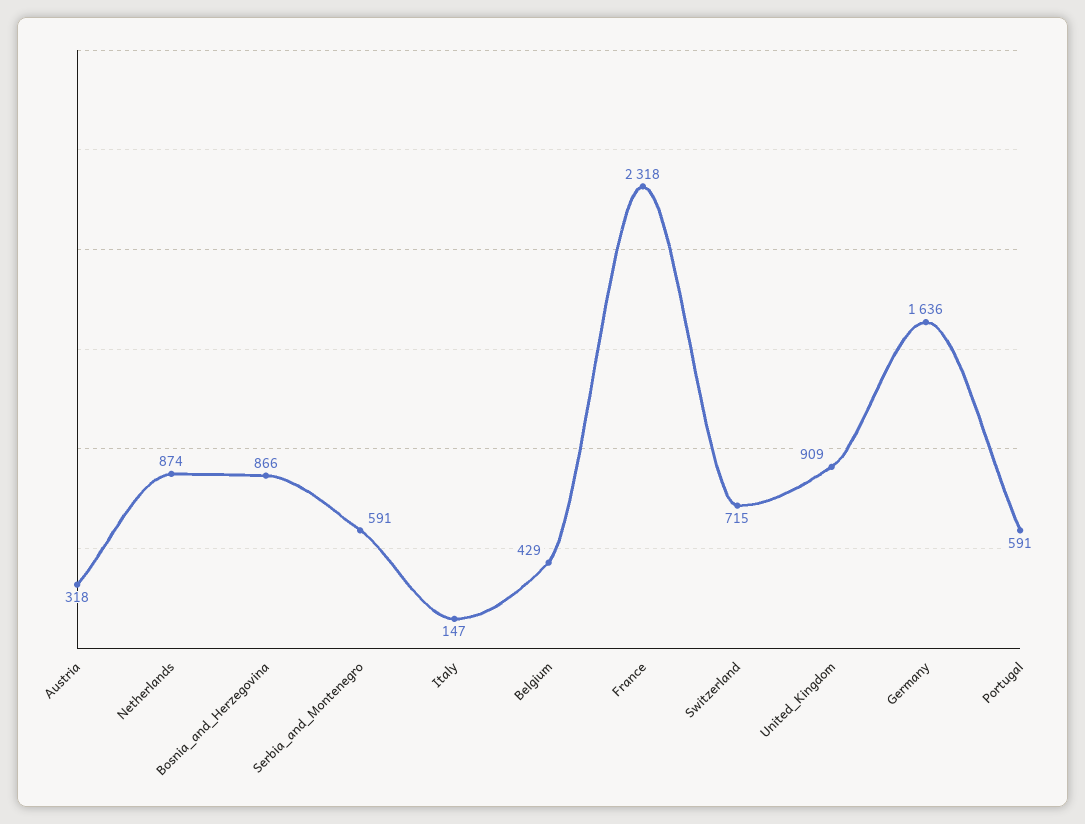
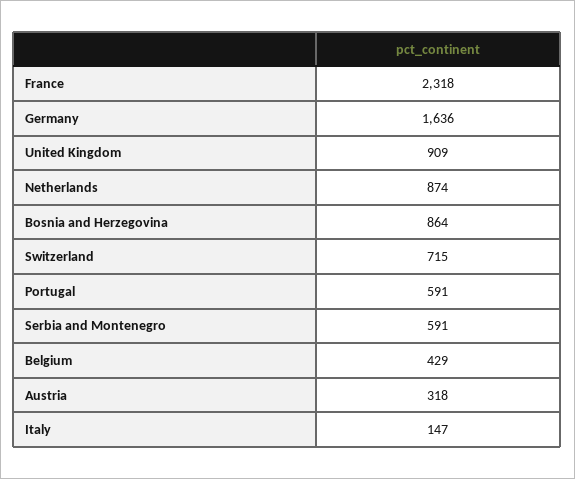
Bosnia_and_Herzegovina: 866 -> 864

